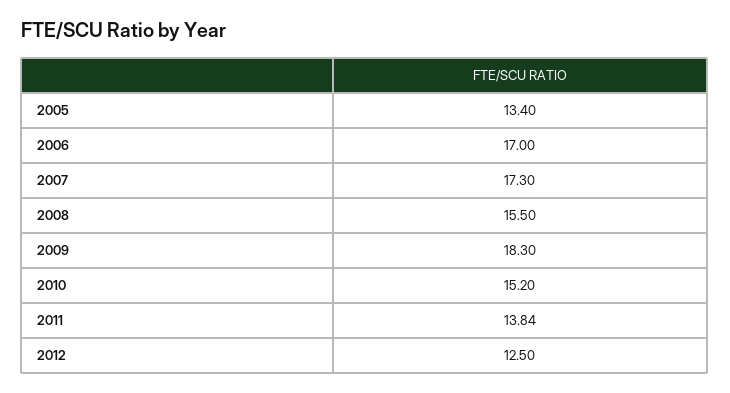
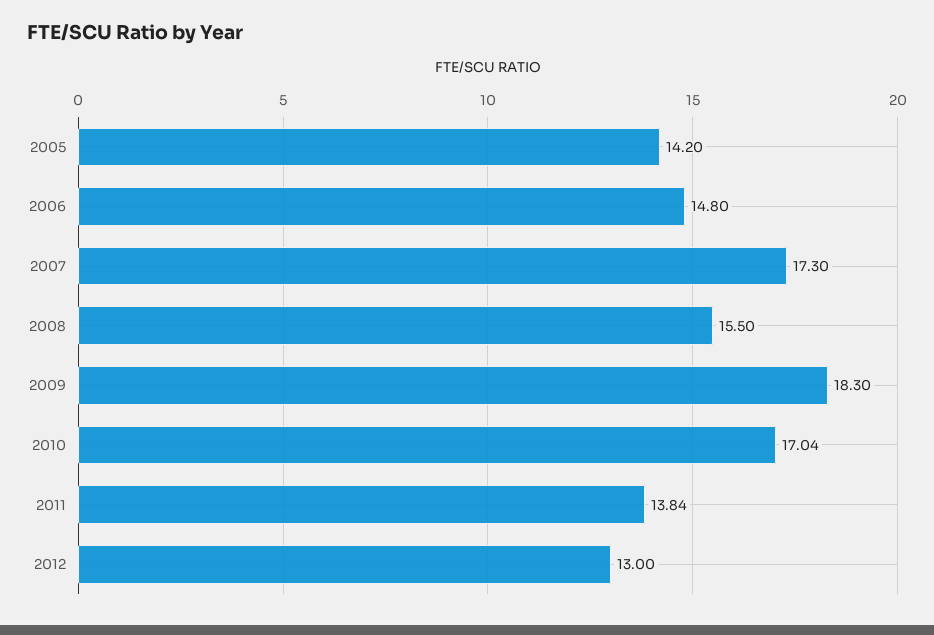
2005: 13.4 -> 14.2
2006: 17 -> 14.8
2010: 15.2 -> 17.04
2012: 12.5 -> 13

